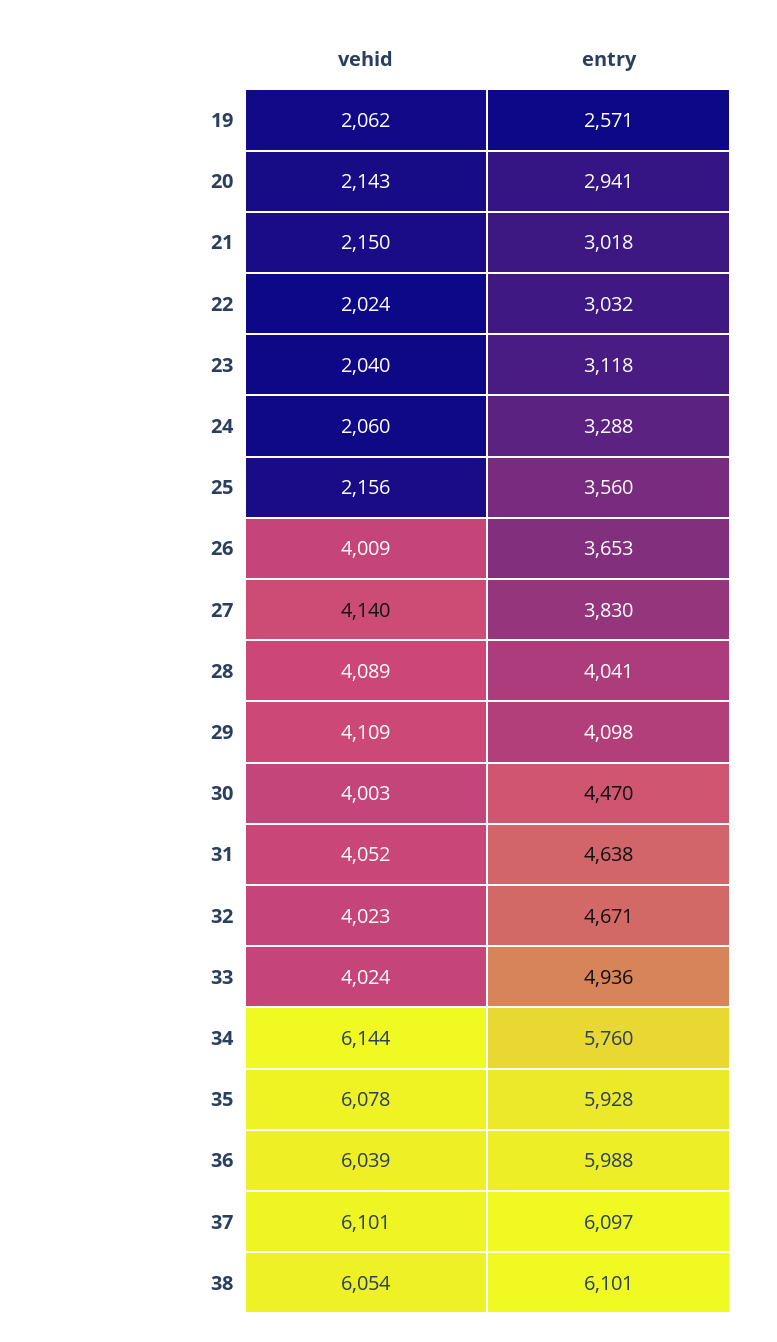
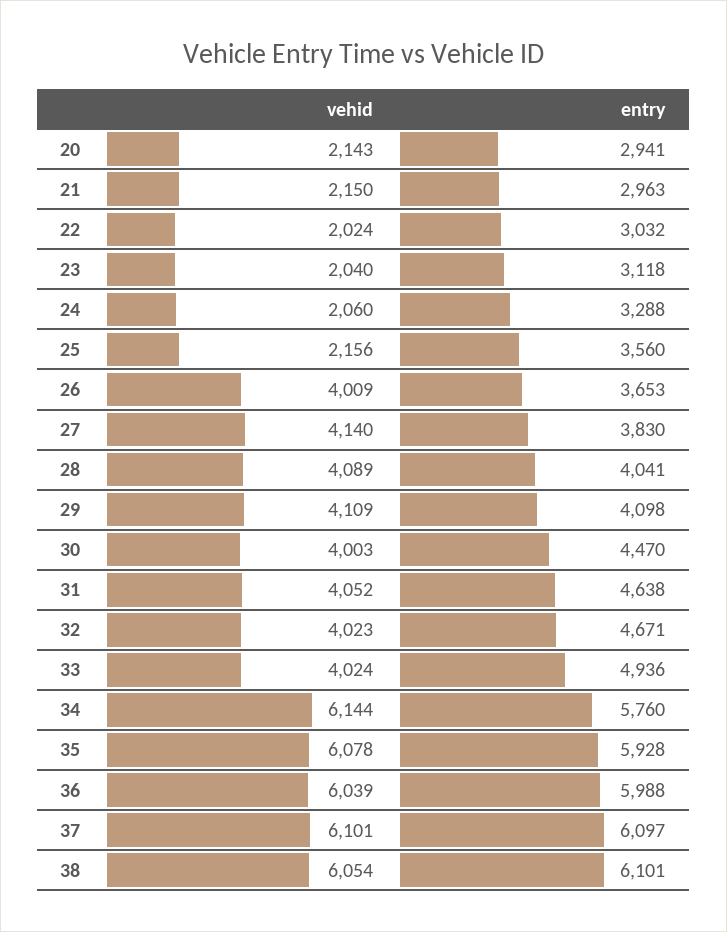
vehid, 19: 2062 -> none
entry, 19: 2571 -> none
entry, 21: 3018 -> 2963

